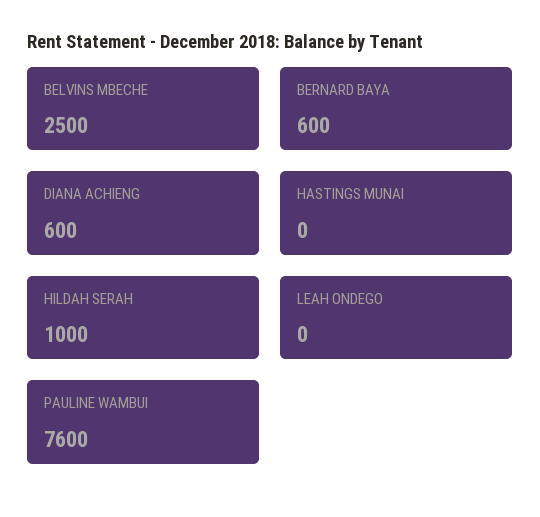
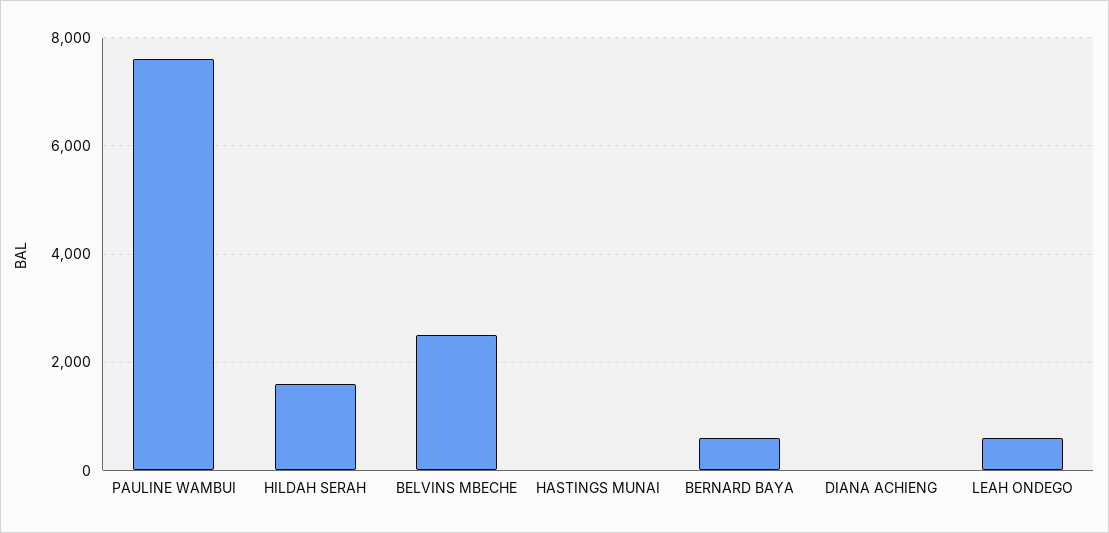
DIANA ACHIENG: 600 -> 0
HILDAH SERAH: 1000 -> 1600
LEAH ONDEGO: 0 -> 600

